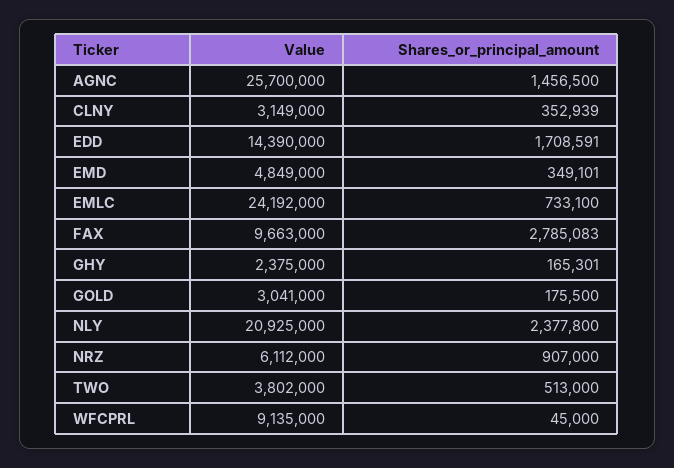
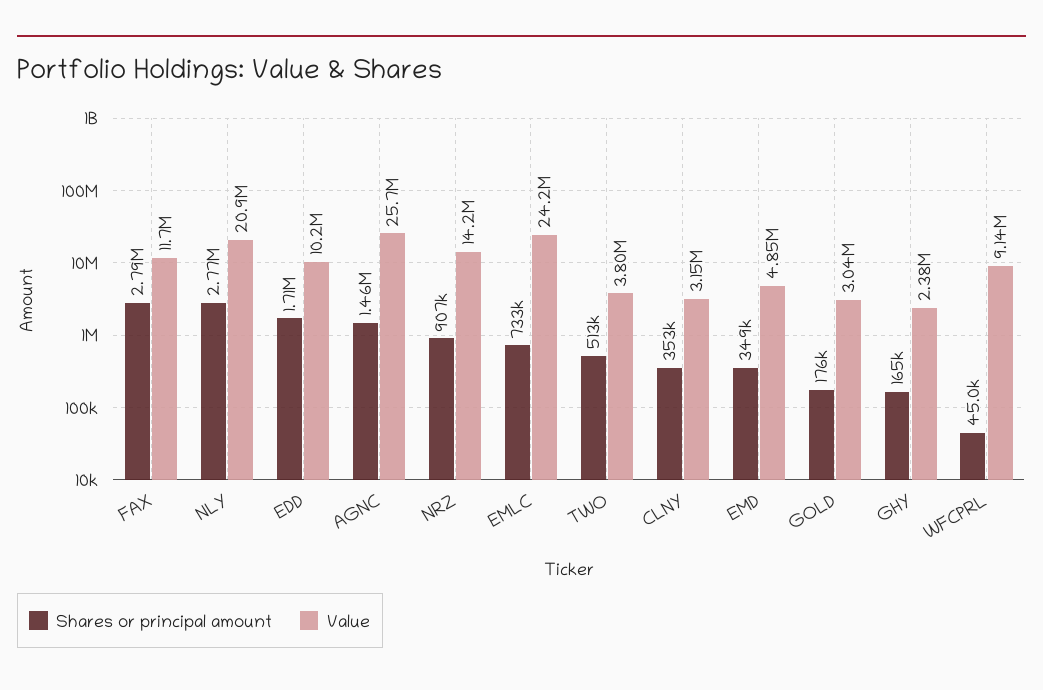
Value, EDD: 14390000 -> 10200000
Value, FAX: 9663000 -> 11700000
Shares_or_principal_amount, NLY: 2377800 -> 2770000
Value, NRZ: 6112000 -> 14200000

